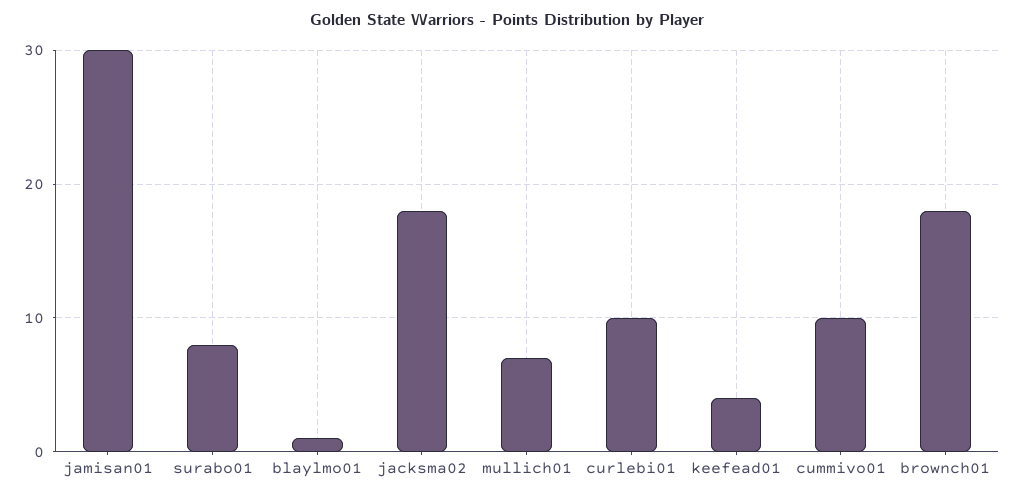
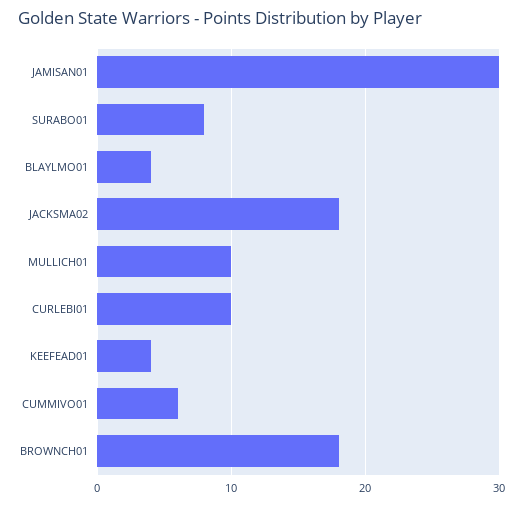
blaylmo01: 1 -> 4
mullich01: 7 -> 10
cummivo01: 10 -> 6

